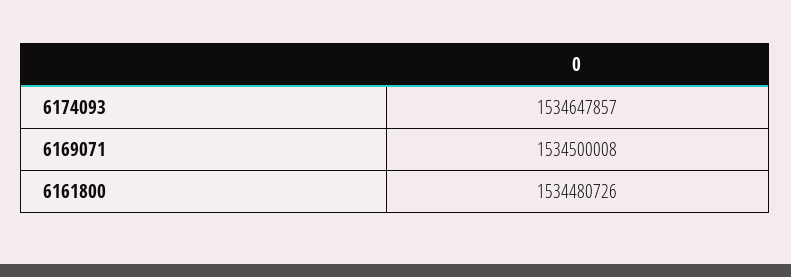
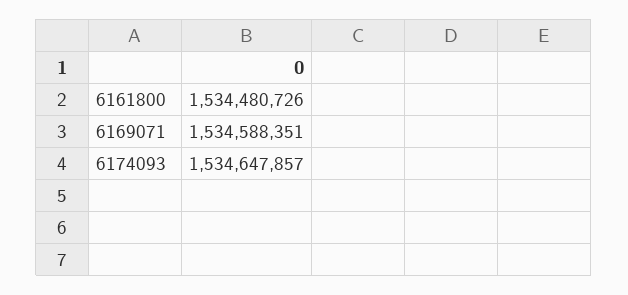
6169071: 1534500008 -> 1534588351

